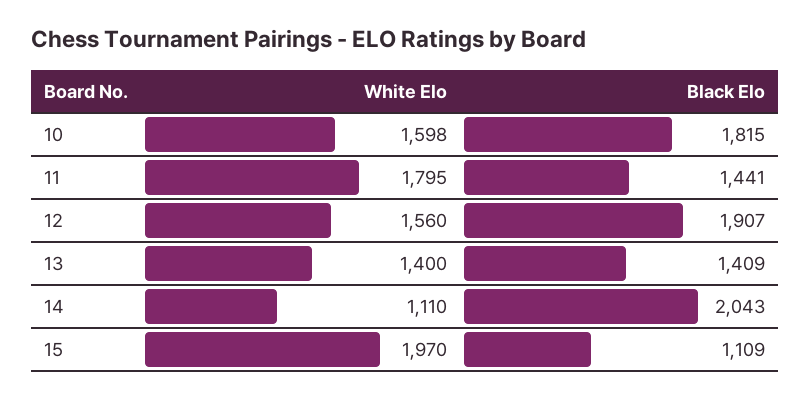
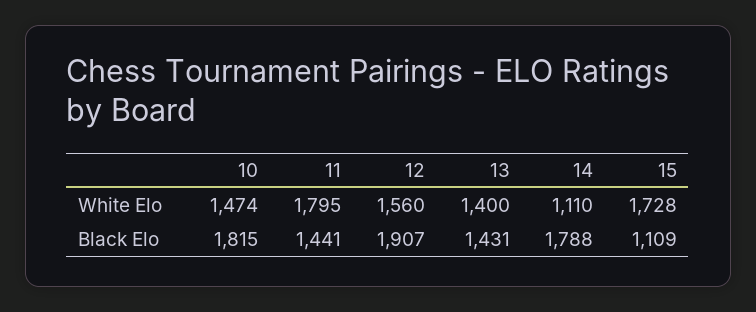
White Elo, 10: 1598 -> 1474
Black Elo, 13: 1409 -> 1431
Black Elo, 14: 2043 -> 1788
White Elo, 15: 1970 -> 1728

